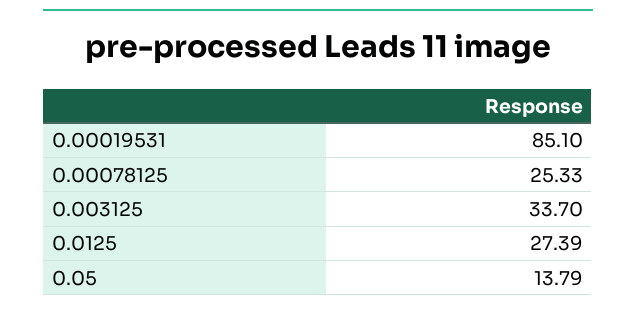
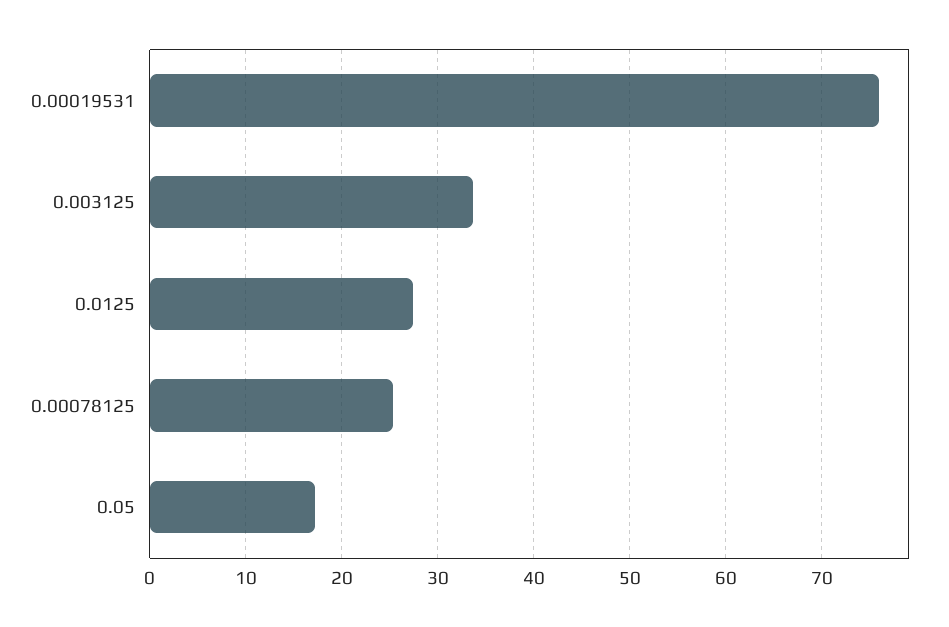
0.00019531: 85.1 -> 76
0.05: 13.79 -> 17

